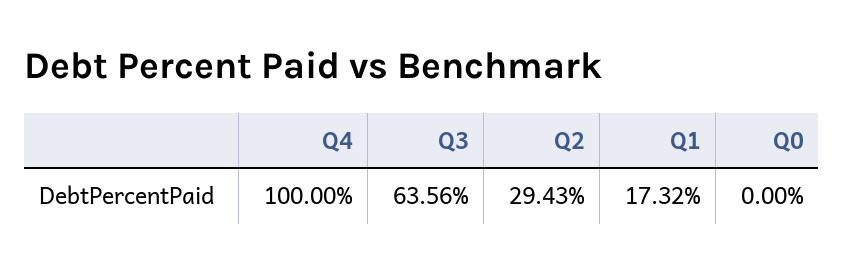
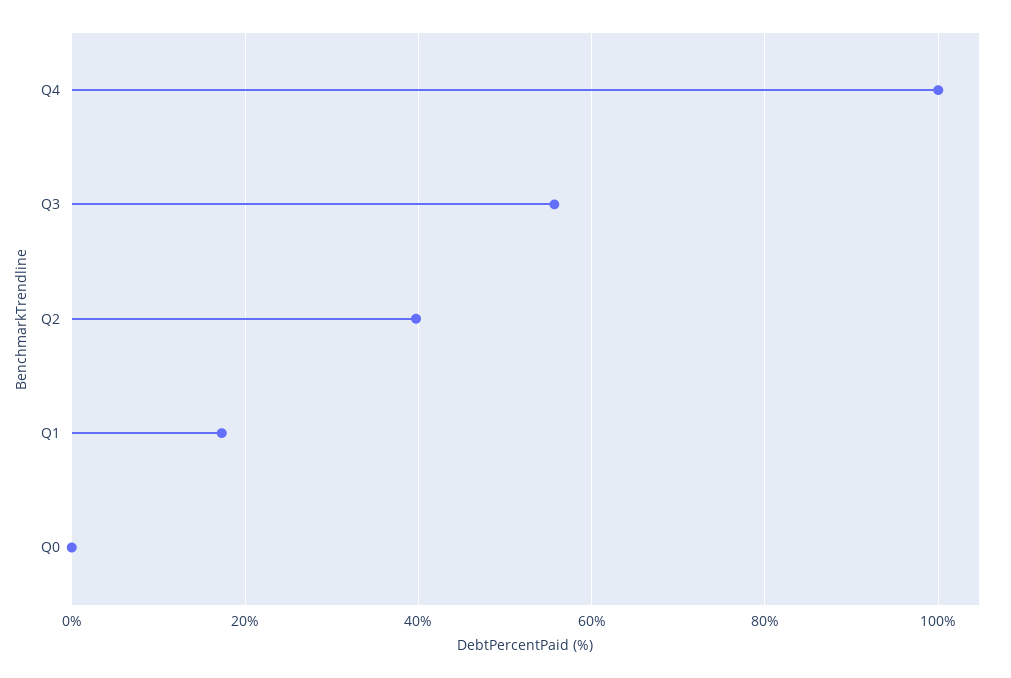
Q3: 63.56 -> 56
Q2: 29.43 -> 40

